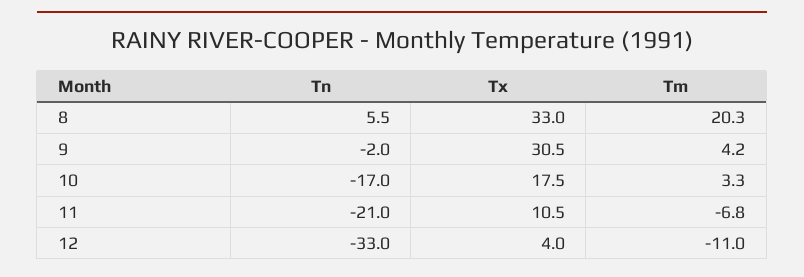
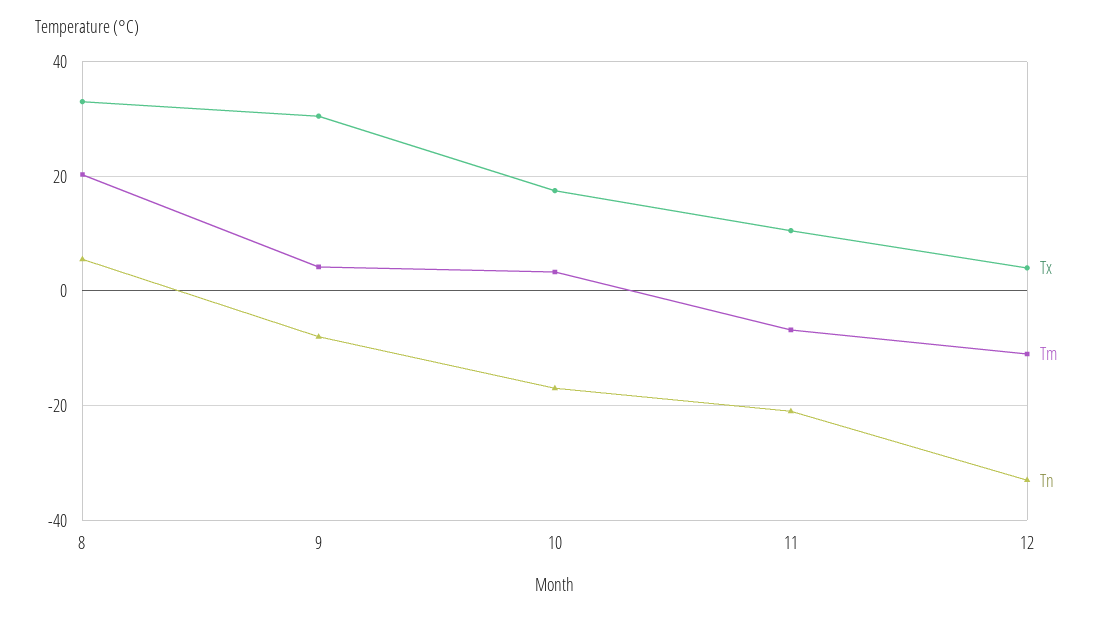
Tn, 9: -2 -> -8

